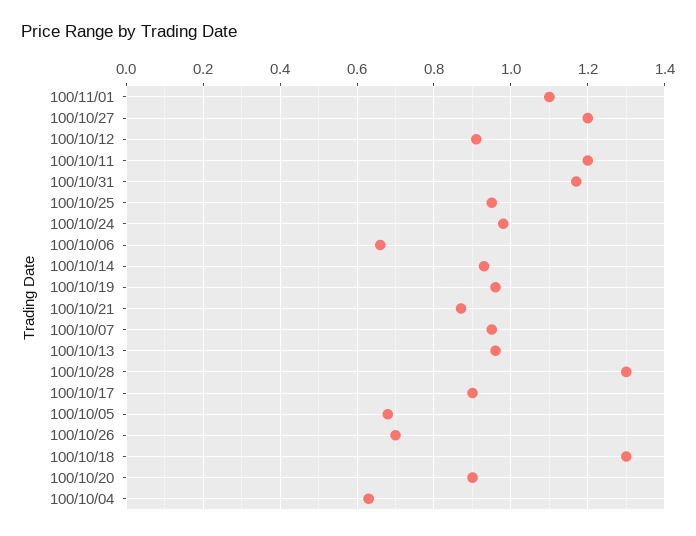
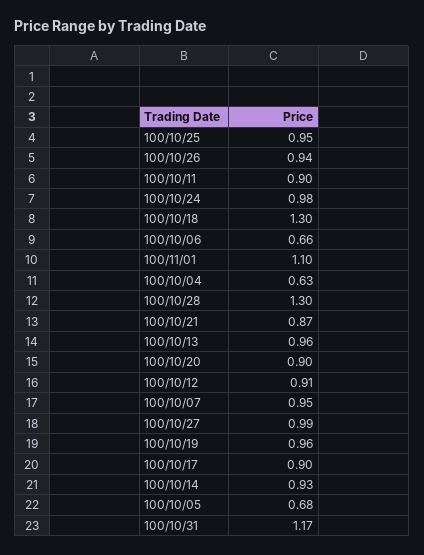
100/10/27: 1.2 -> 0.99
100/10/11: 1.2 -> 0.9
100/10/26: 0.7 -> 0.94

